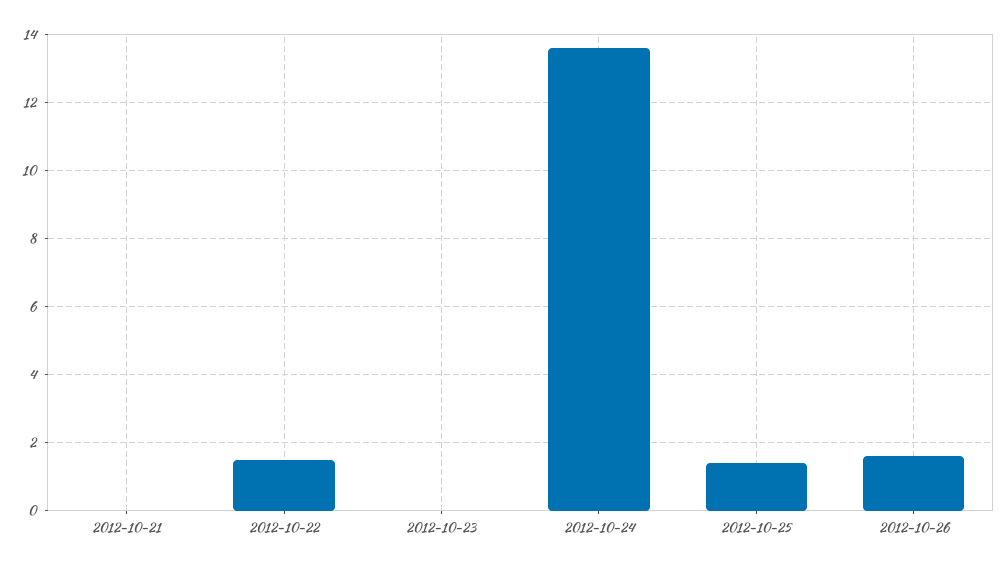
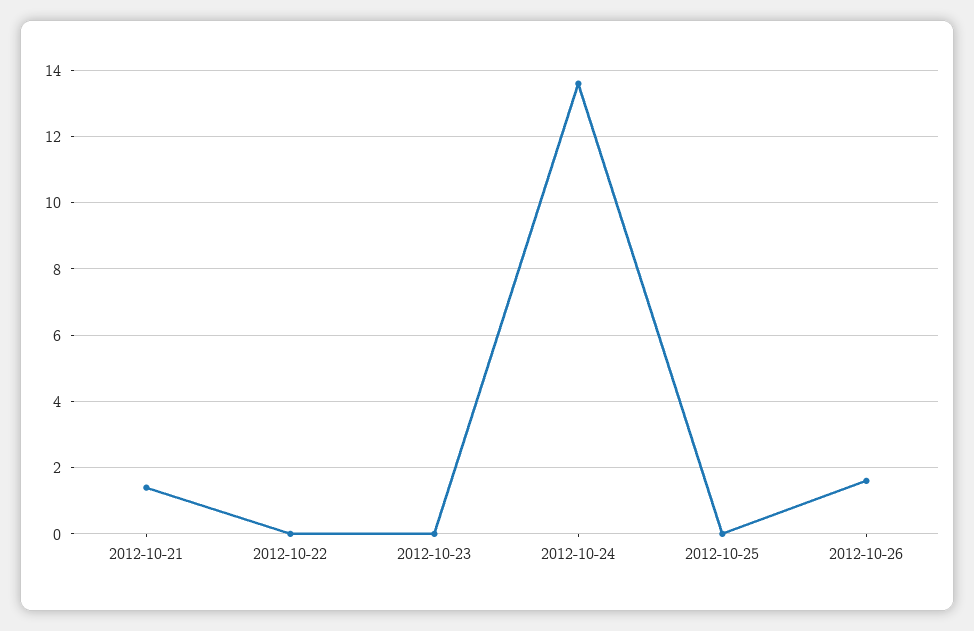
2012-10-21: 0 -> 1.5
2012-10-22: 1.5 -> 0
2012-10-25: 1.5 -> 0

